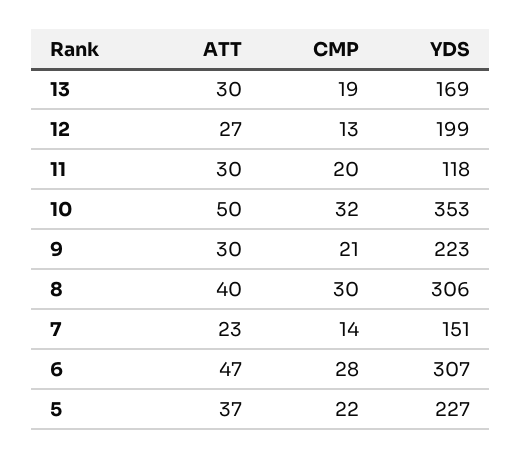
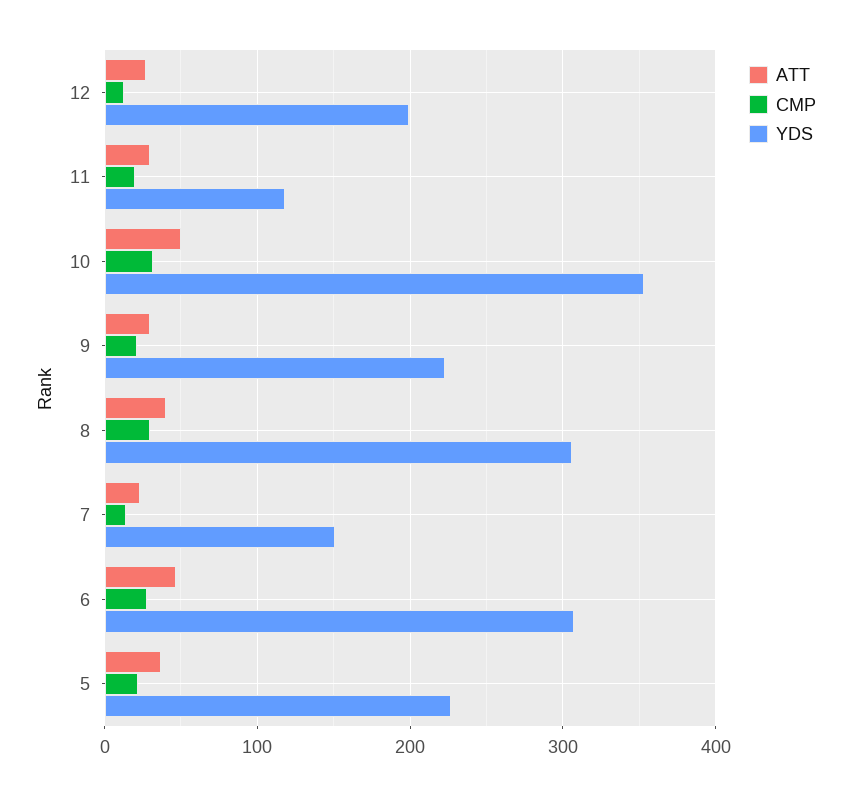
ATT, 13: 30 -> none
CMP, 13: 19 -> none
YDS, 13: 169 -> none

